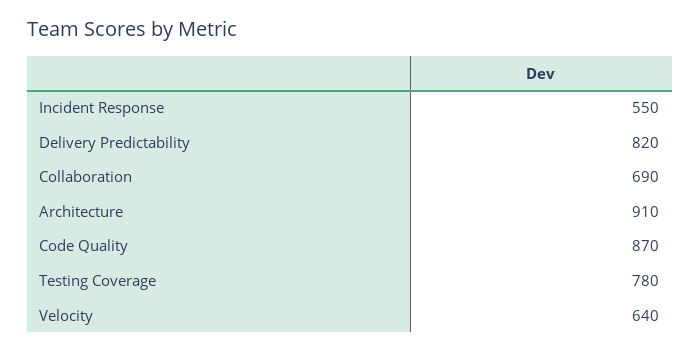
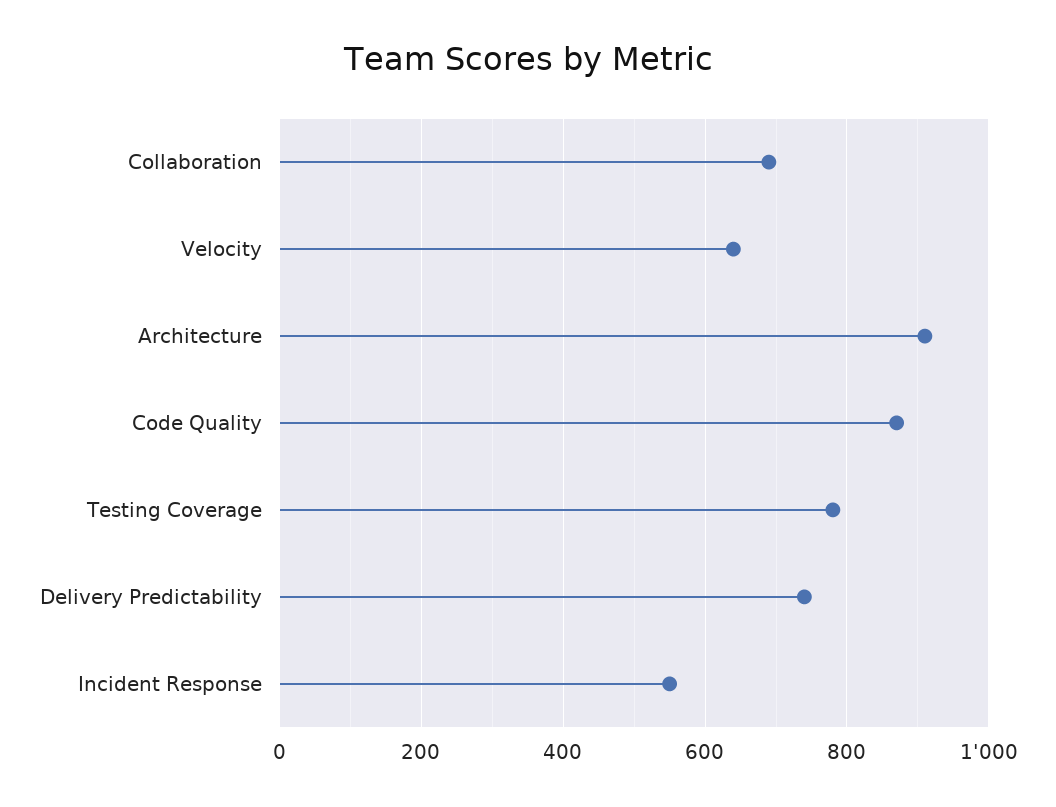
Delivery Predictability: 820 -> 740

